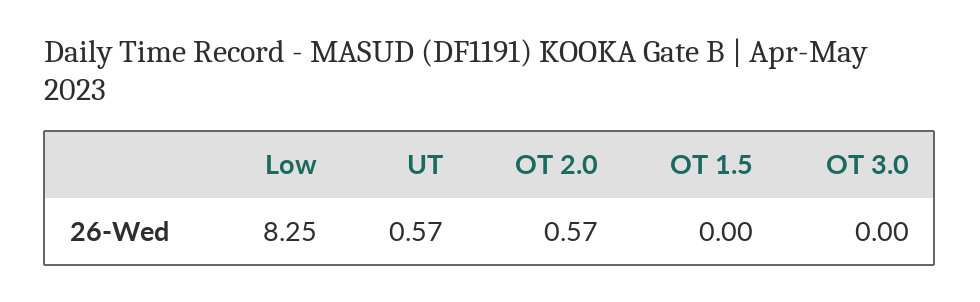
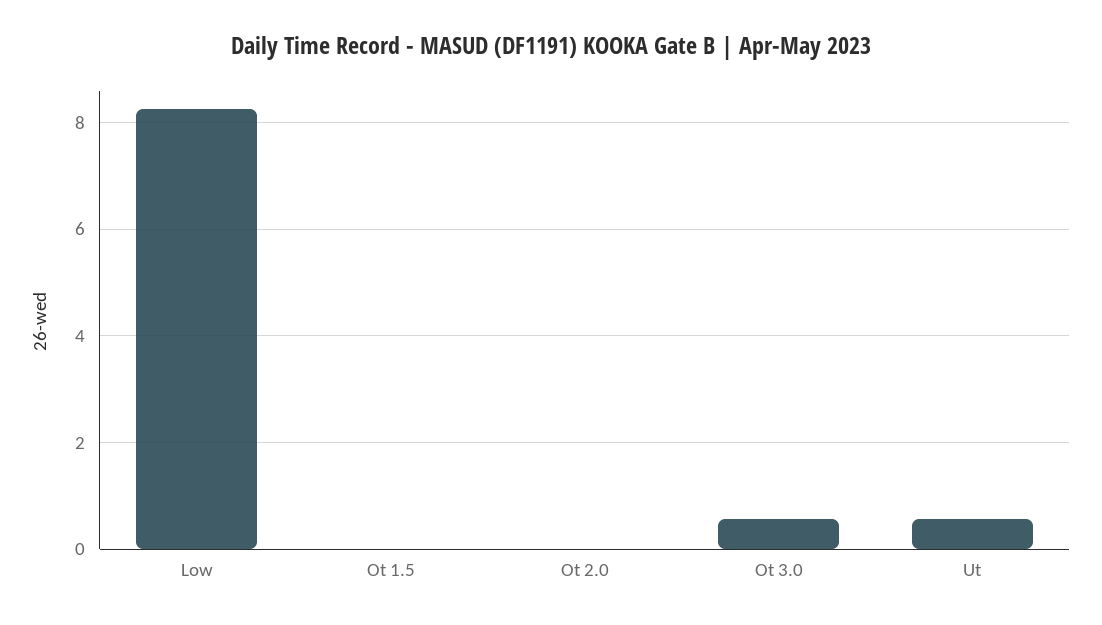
OT 2.0: 0.57 -> 0
OT 3.0: 0 -> 0.6

